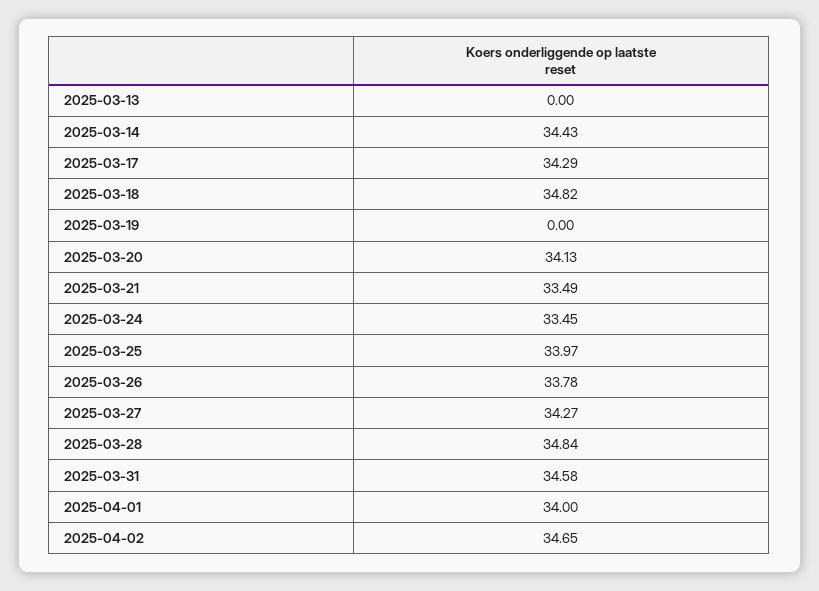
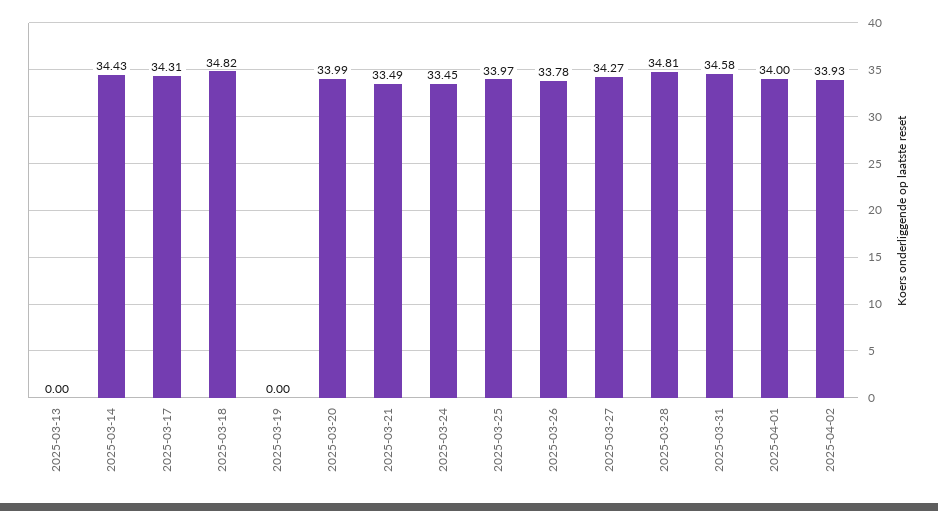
2025-03-17: 34.29 -> 34.31
2025-03-20: 34.13 -> 33.99
2025-03-28: 34.84 -> 34.81
2025-04-02: 34.65 -> 33.93

